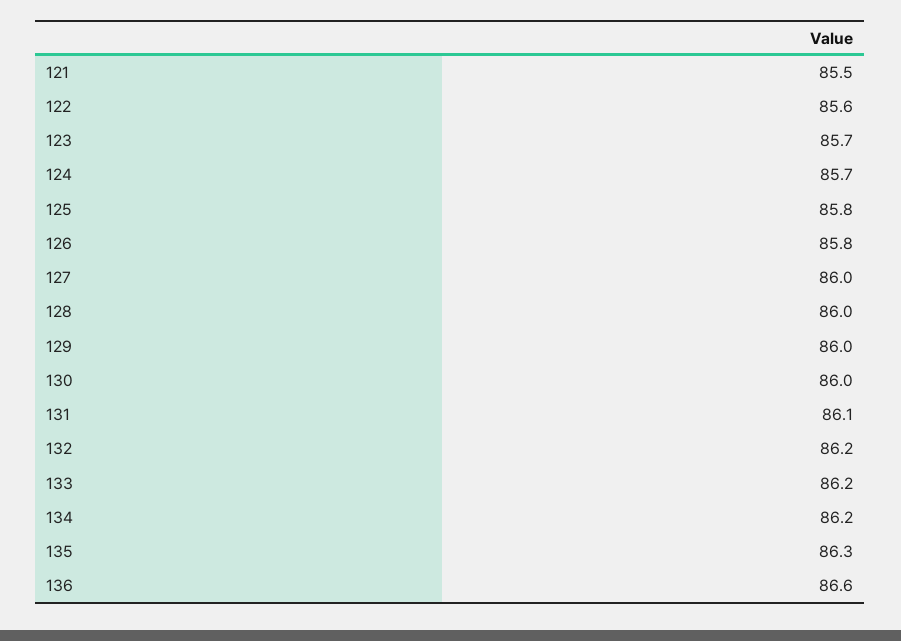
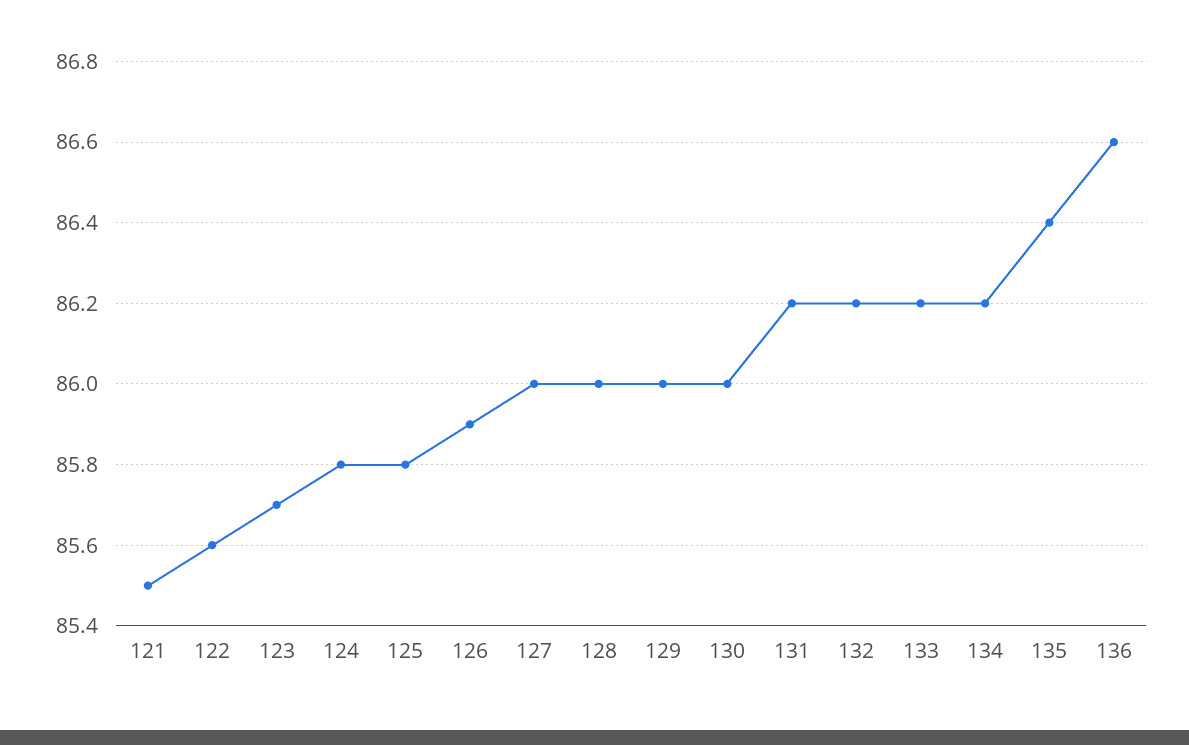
124: 85.7 -> 85.8
126: 85.8 -> 85.9
131: 86.1 -> 86.2
135: 86.3 -> 86.4

